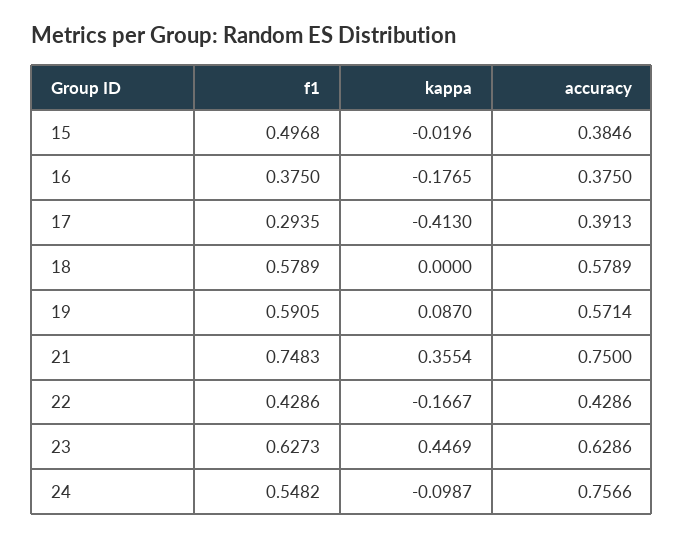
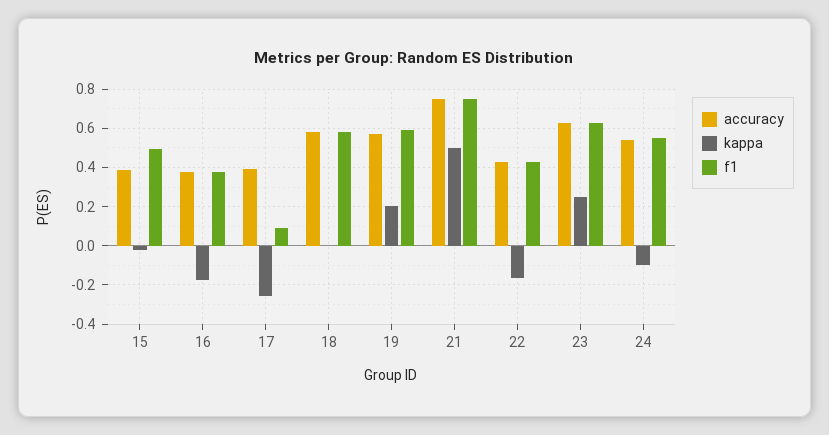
f1, 17: 0.2935 -> 0.1
kappa, 17: -0.413 -> -0.25
kappa, 19: 0.087 -> 0.2
kappa, 21: 0.3554 -> 0.5
kappa, 23: 0.4469 -> 0.25
accuracy, 24: 0.7566 -> 0.55

